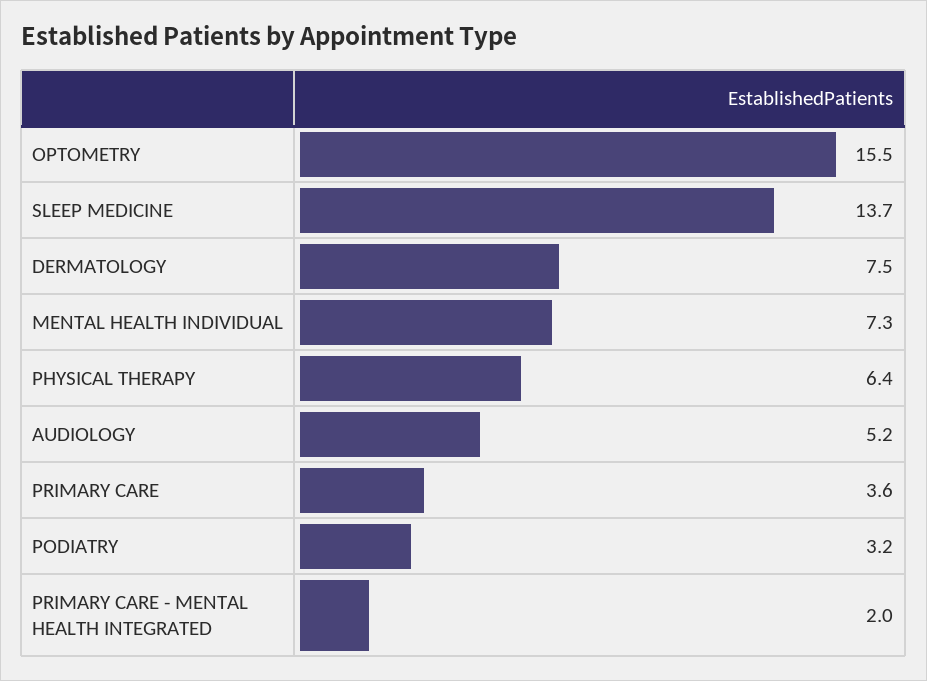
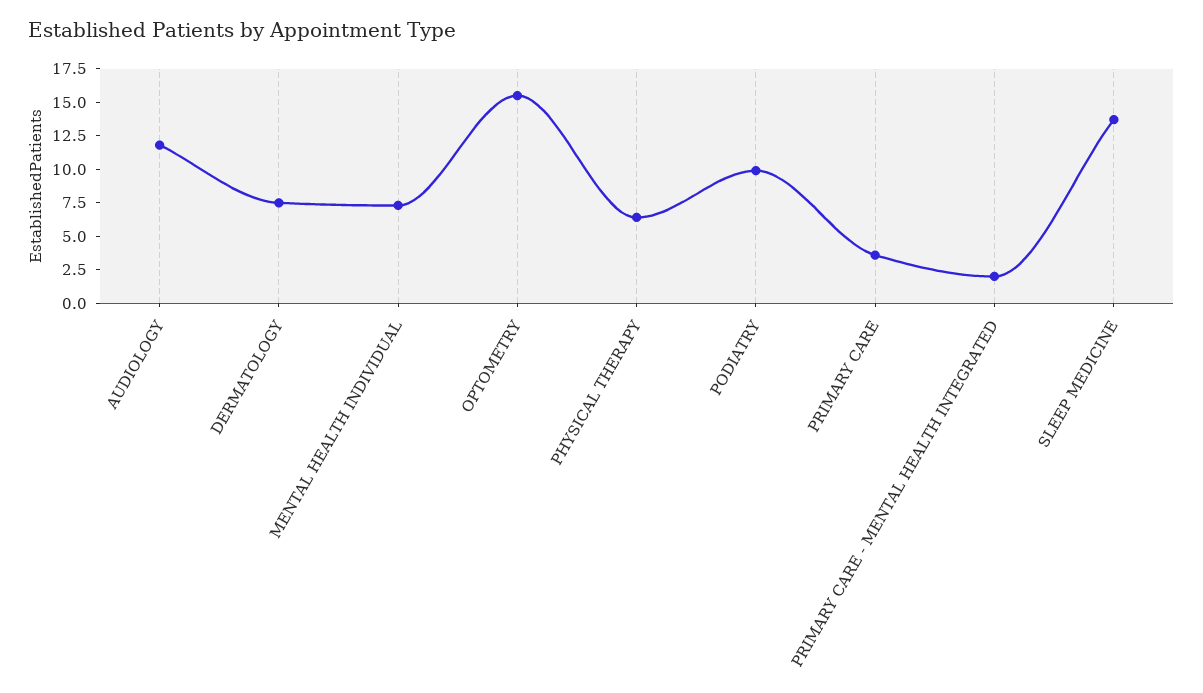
AUDIOLOGY: 5.2 -> 12.5
PODIATRY: 3.2 -> 10

